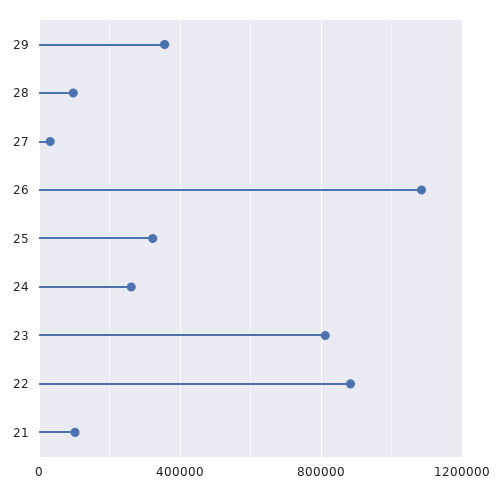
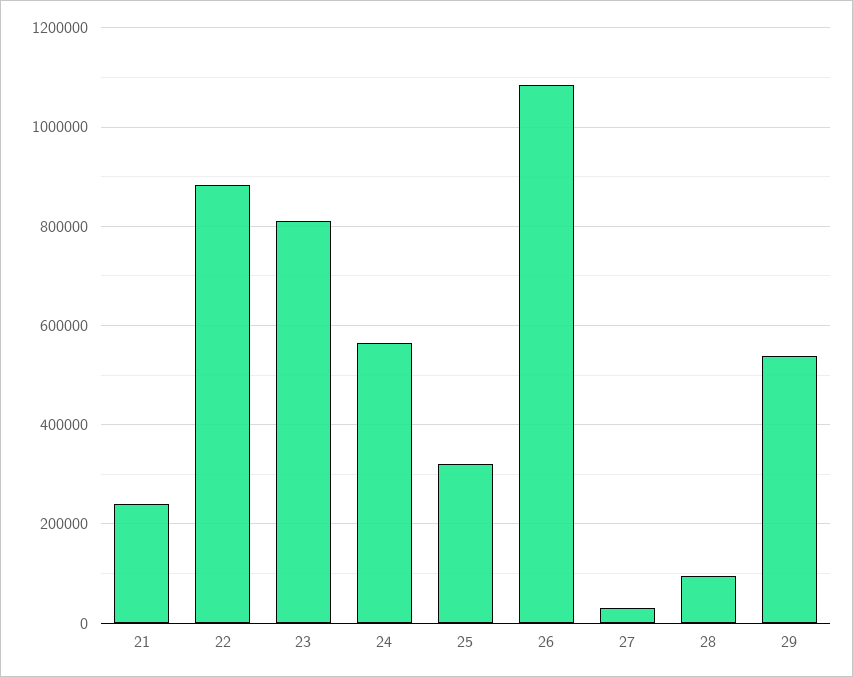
29: 350000 -> 540000
24: 250000 -> 560000
21: 100000 -> 240000

